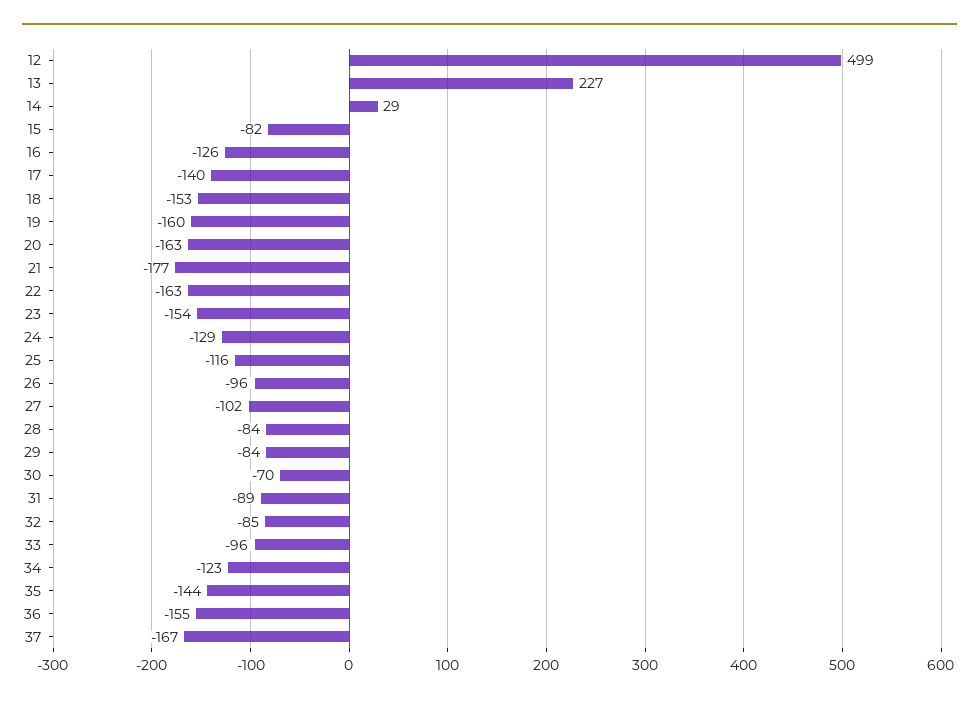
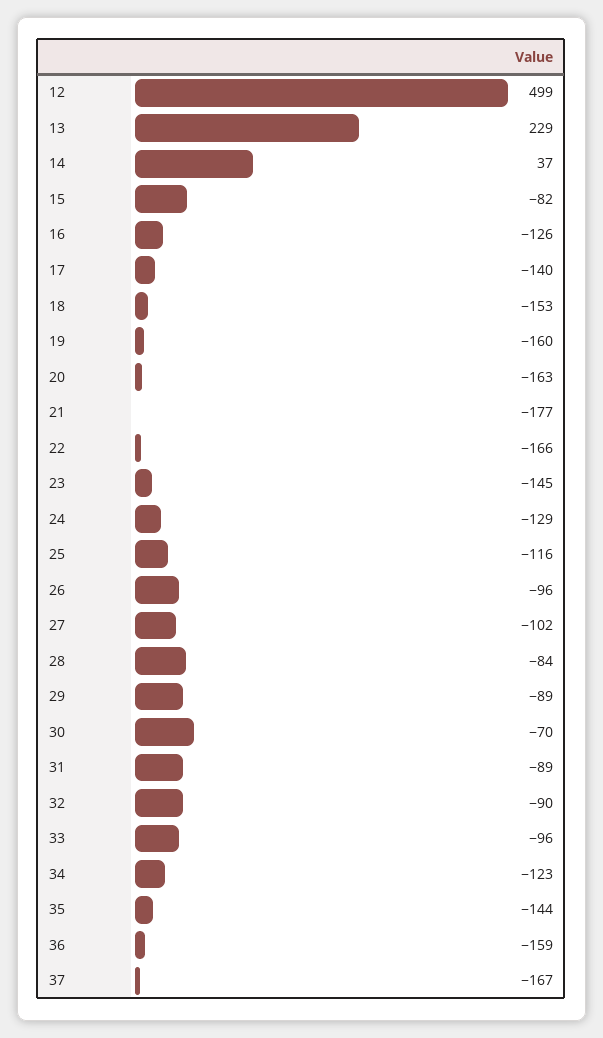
13: 227 -> 229
14: 29 -> 37
22: -163 -> -166
23: -154 -> -145
29: -84 -> -89
32: -85 -> -90
36: -155 -> -159

